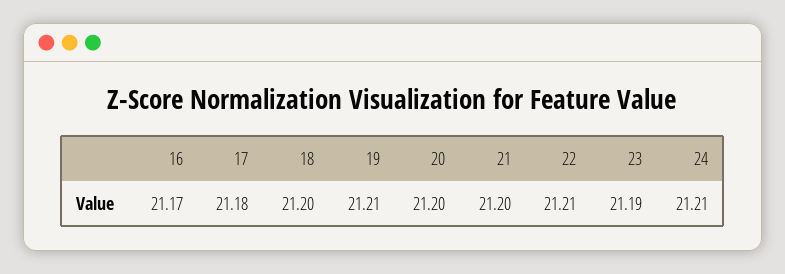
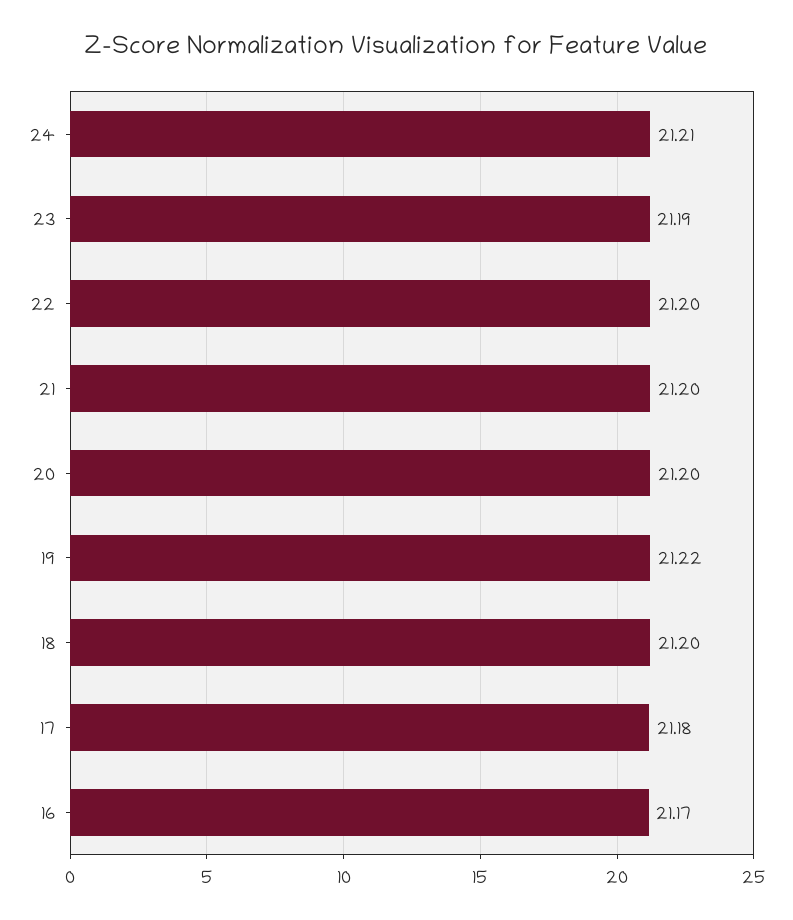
19: 21.21 -> 21.22
22: 21.21 -> 21.2

